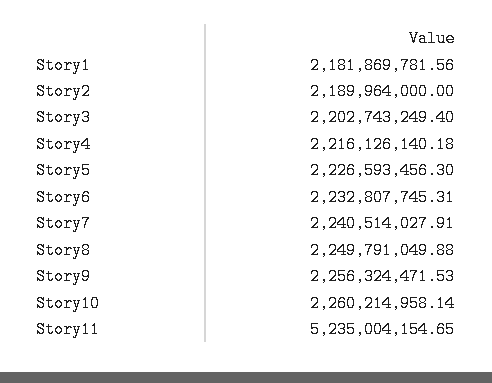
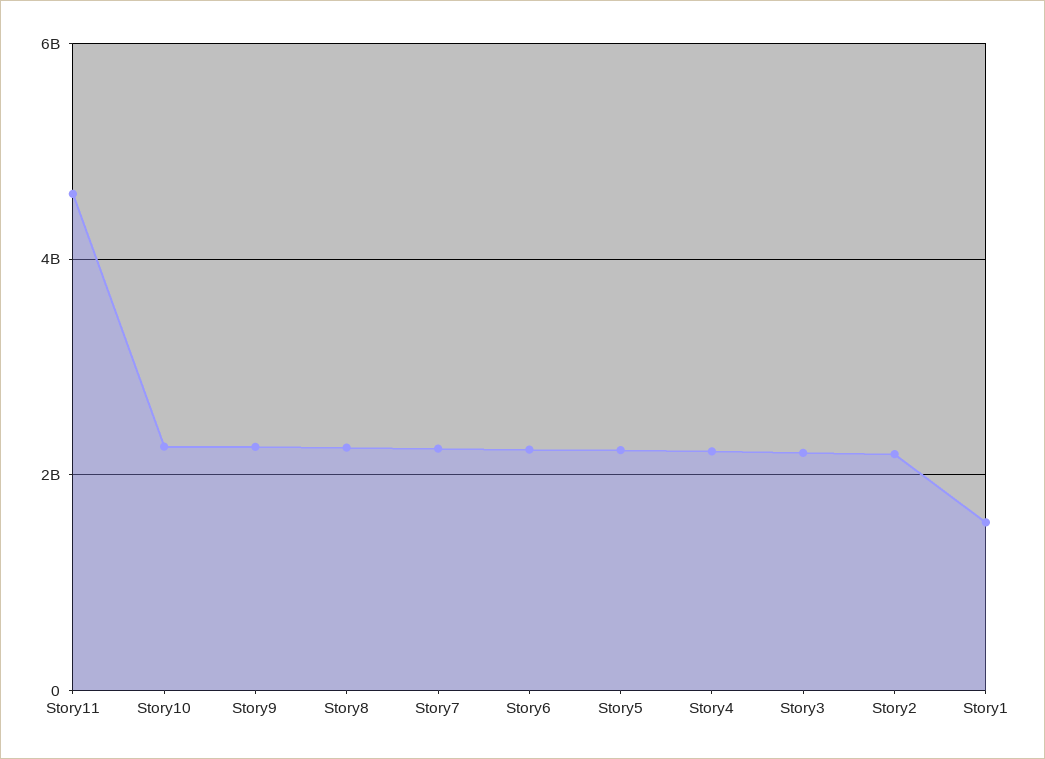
Story1: 2181869781.56 -> 1600000000
Story11: 5235004154.65 -> 4600000000

